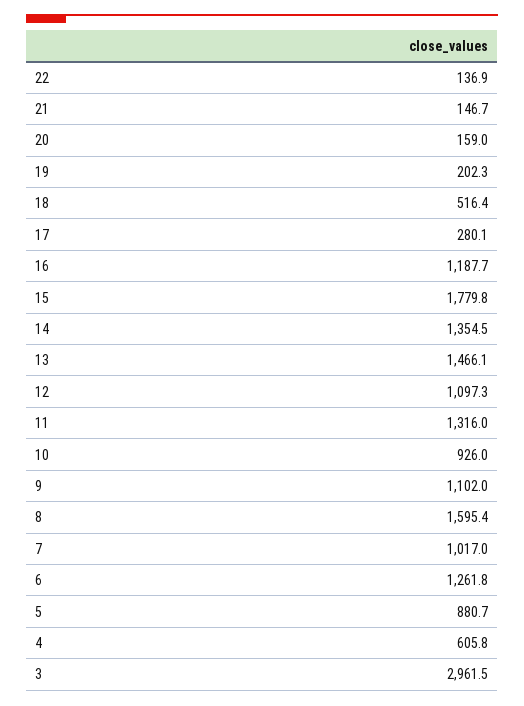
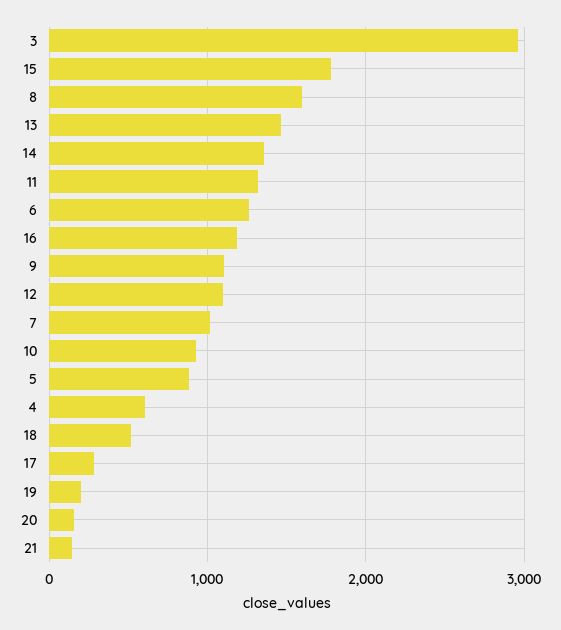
22: 136.9 -> none

